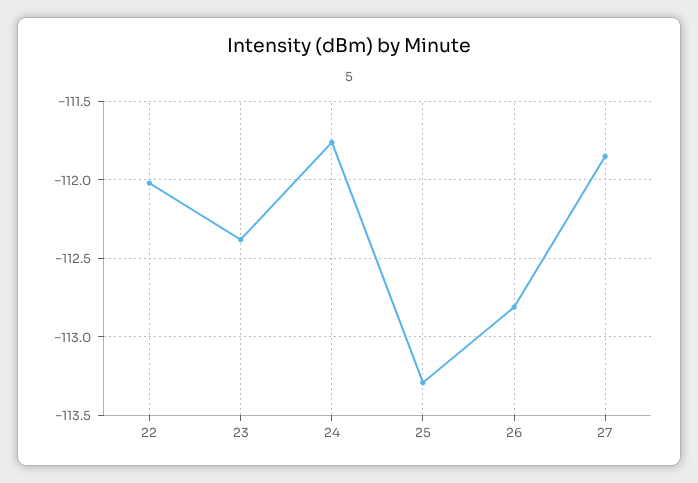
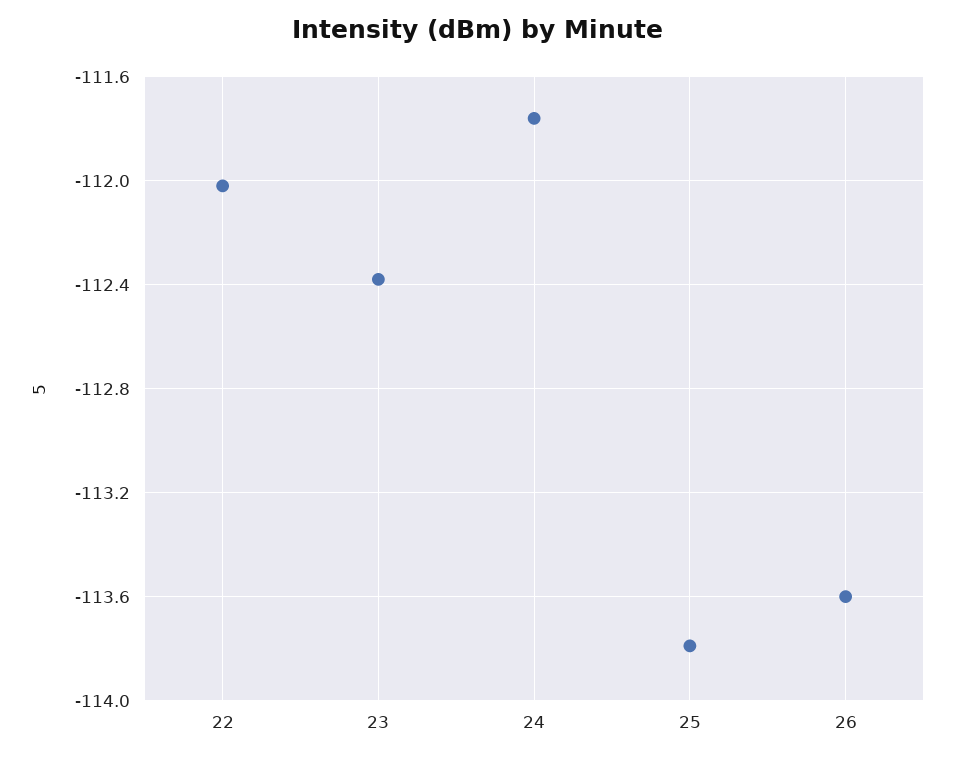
25: -113.3 -> -113.8
26: -112.8 -> -113.6
27: -111.85 -> none

